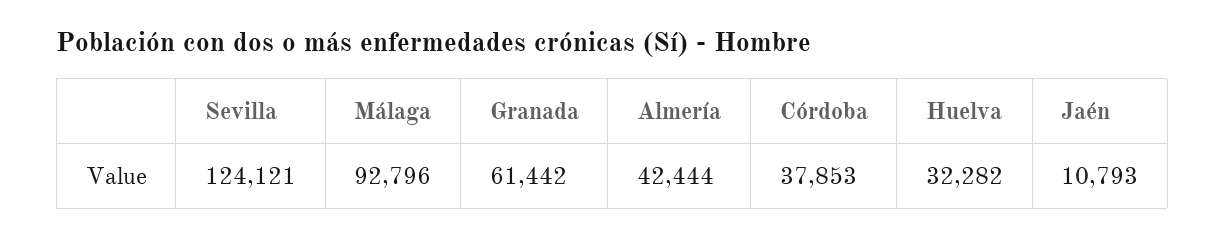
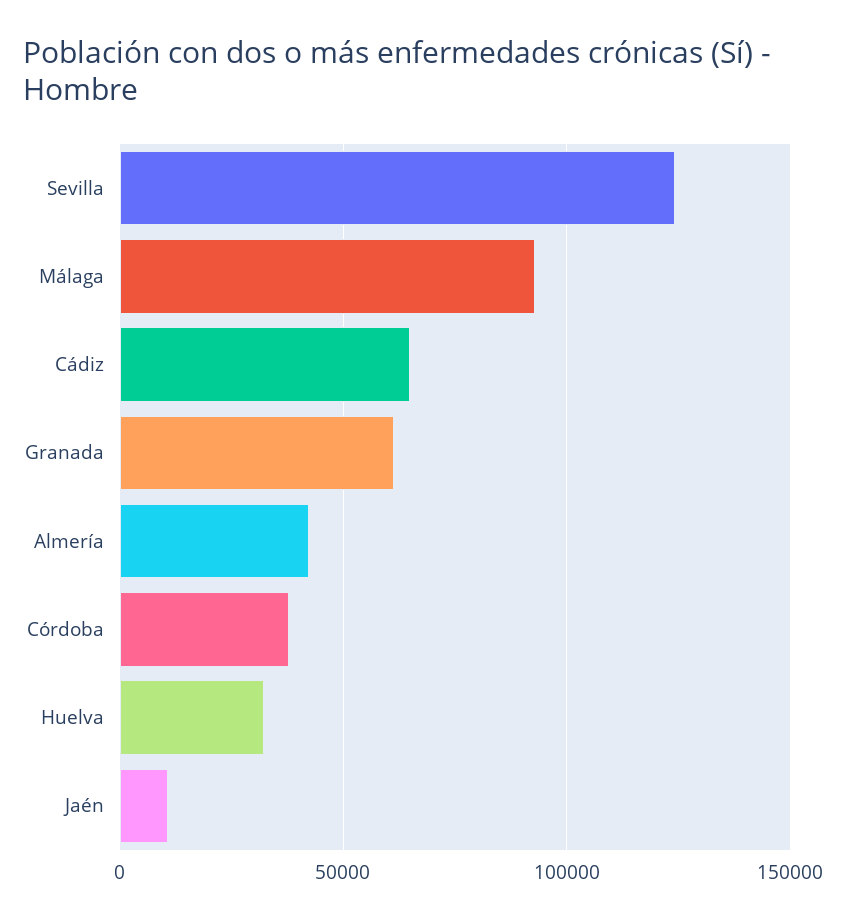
Cádiz: none -> 65000

